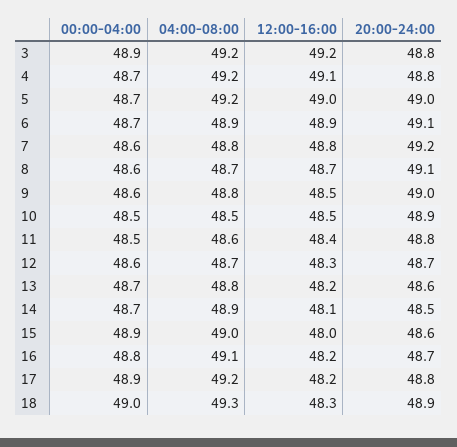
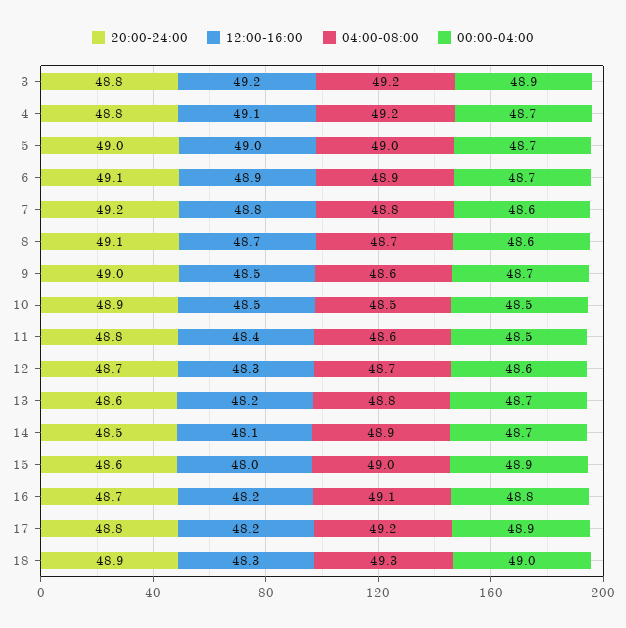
04:00-08:00, 5: 49.2 -> 49
00:00-04:00, 9: 48.6 -> 48.7
04:00-08:00, 9: 48.8 -> 48.6

